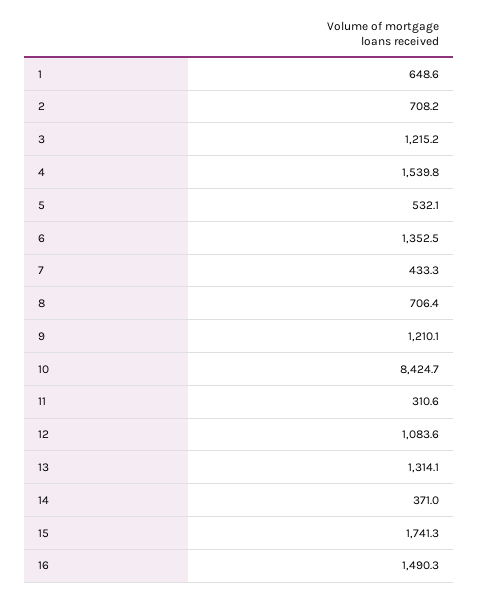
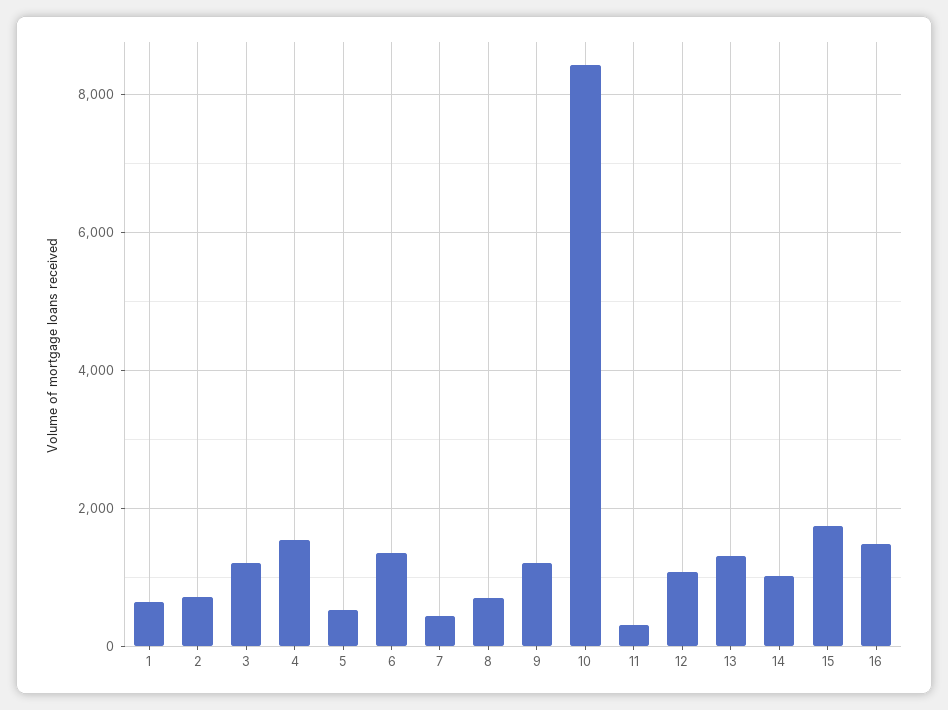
14: 371 -> 1000

